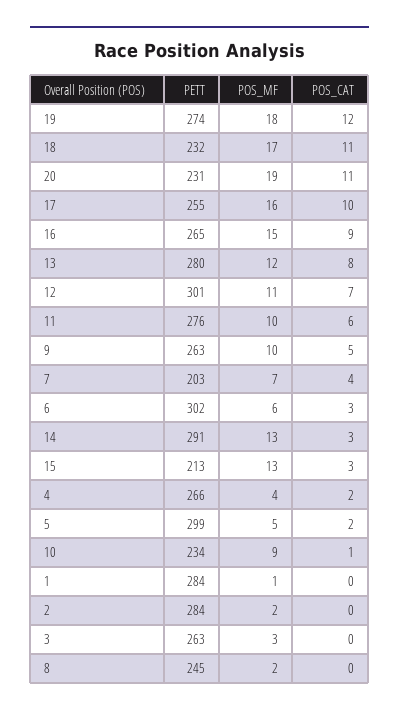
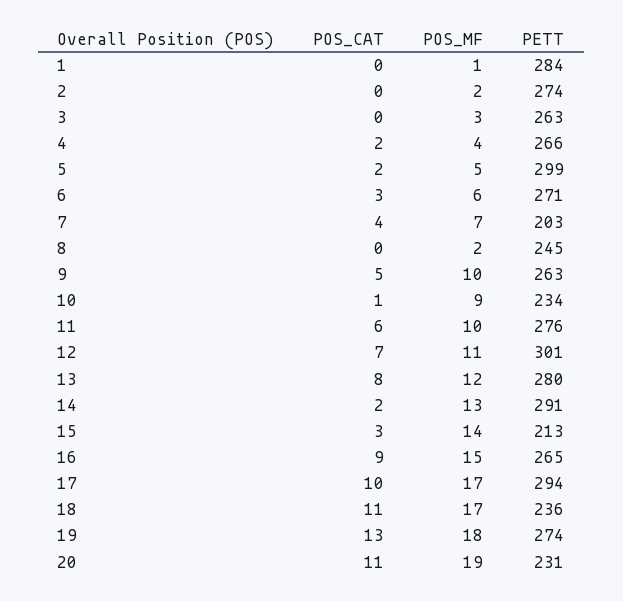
POS_CAT, 19: 12 -> 13
PETT, 18: 232 -> 236
PETT, 17: 255 -> 294
POS_MF, 17: 16 -> 17
PETT, 6: 302 -> 271
POS_CAT, 14: 3 -> 2
POS_MF, 15: 13 -> 14
PETT, 2: 284 -> 274

